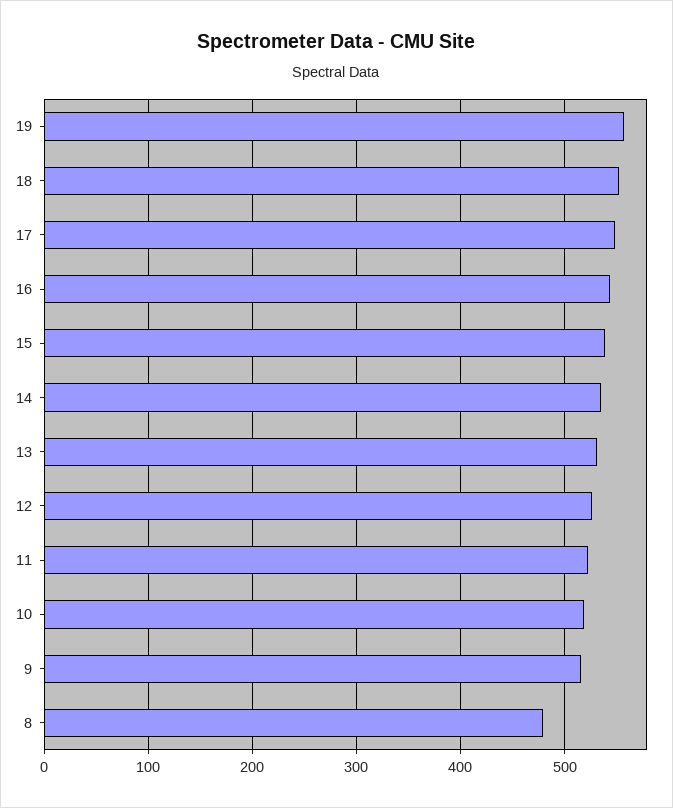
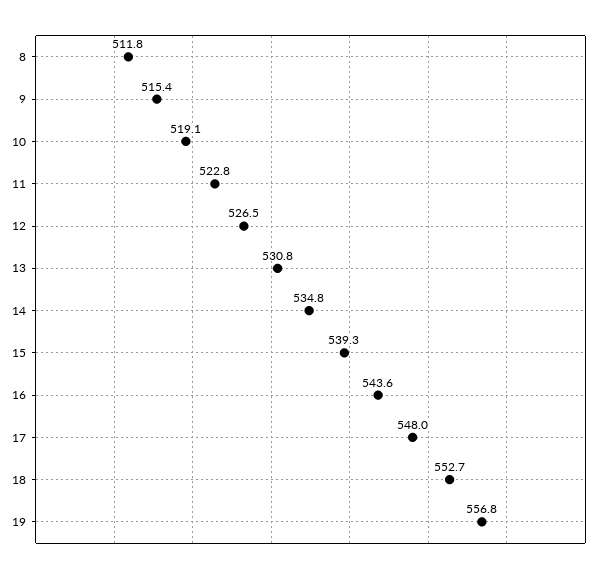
8: 480 -> 511.8

